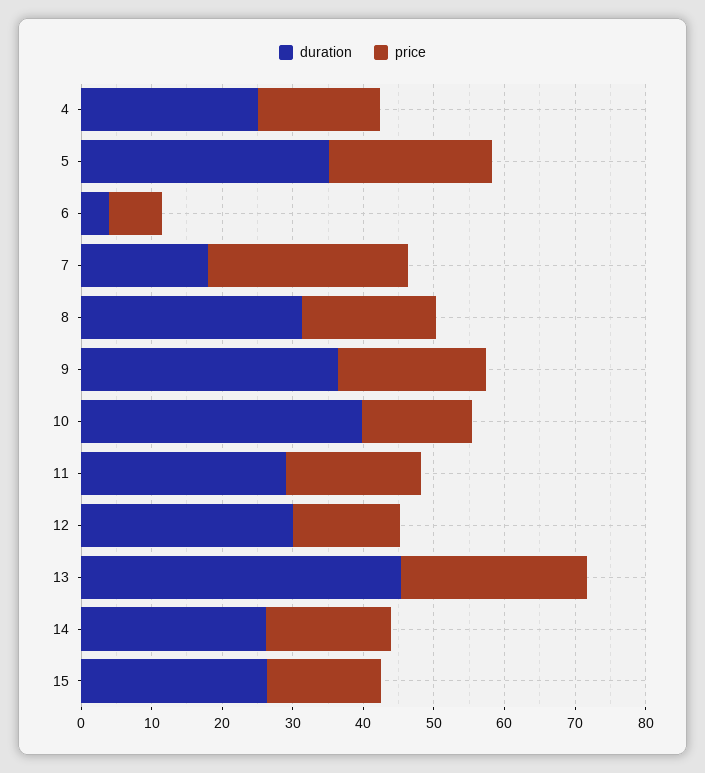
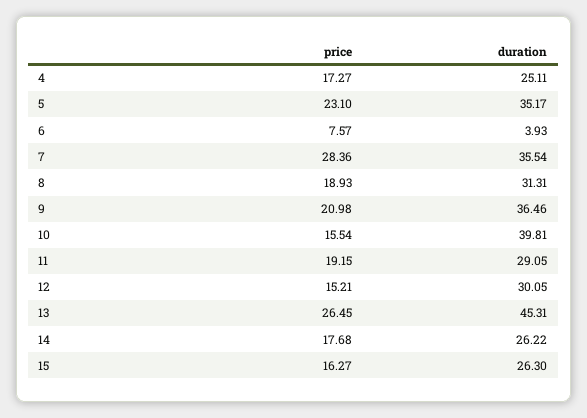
duration, 7: 18 -> 35.54

